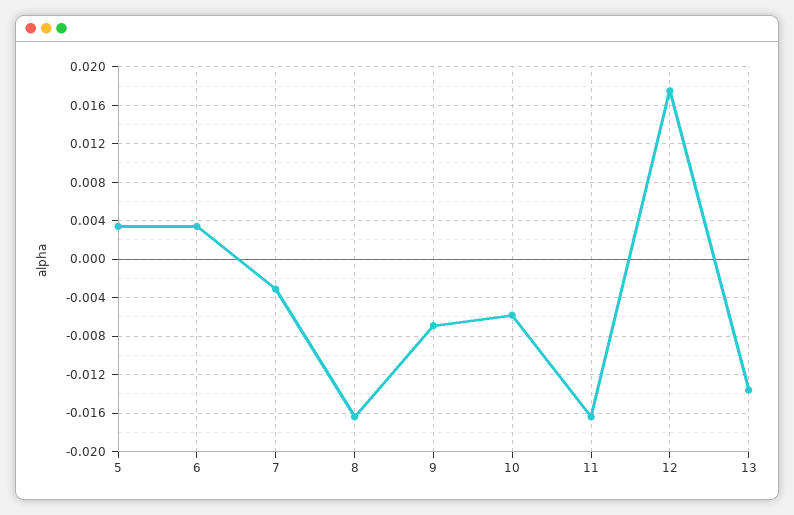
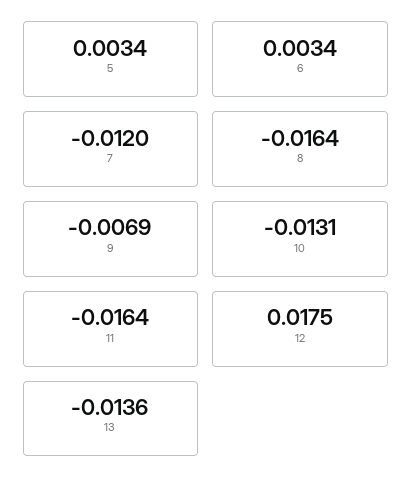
7: -0.003 -> -0.012
10: -0.006 -> -0.0131

